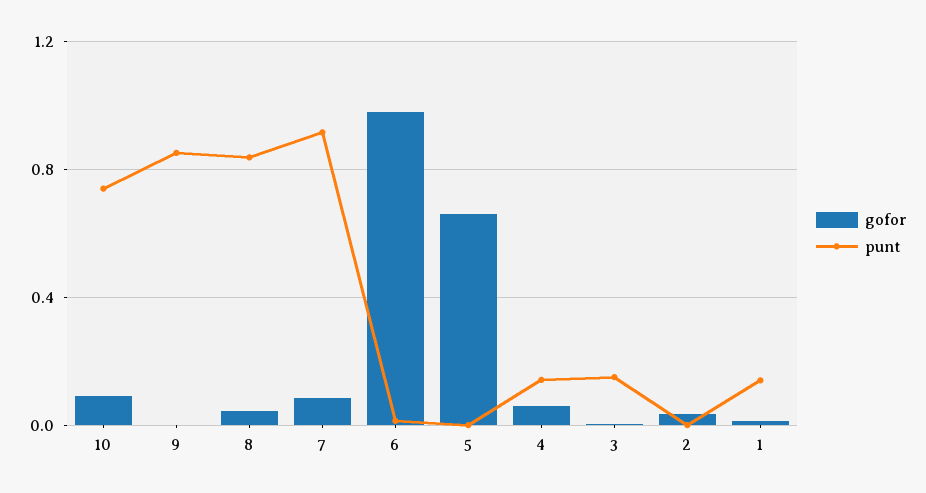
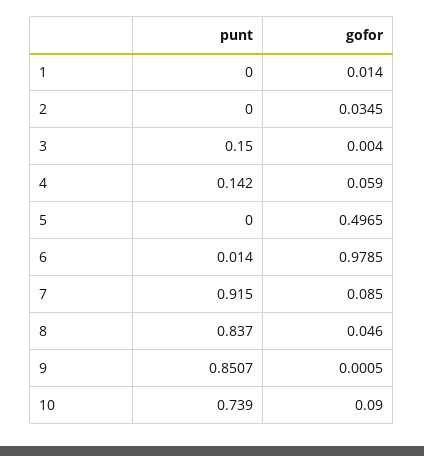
gofor, 5: 0.65 -> 0.4965
punt, 1: 0.15 -> 0

